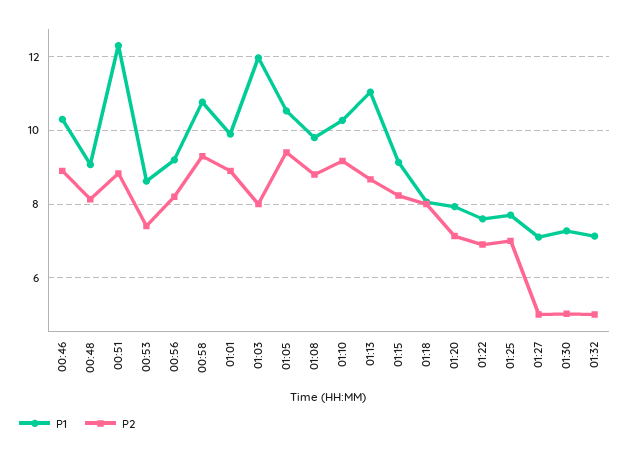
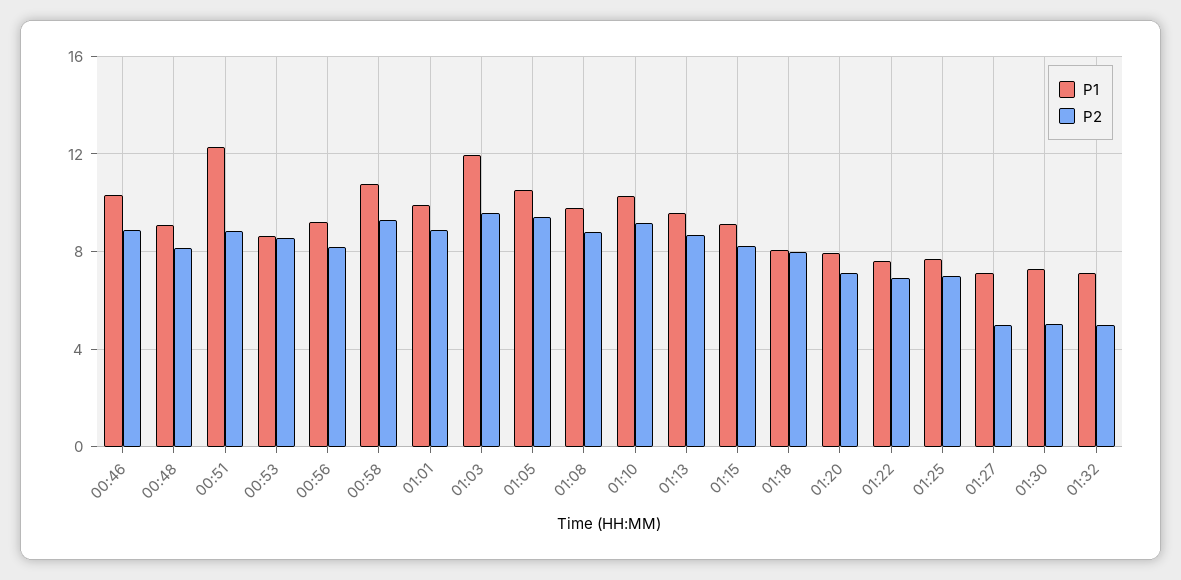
P2, 00:53: 7.4 -> 8.5
P2, 01:03: 8 -> 9.5
P1, 01:13: 11 -> 9.5

